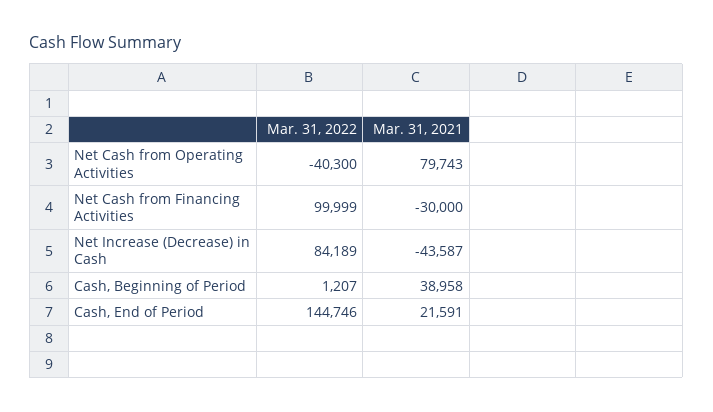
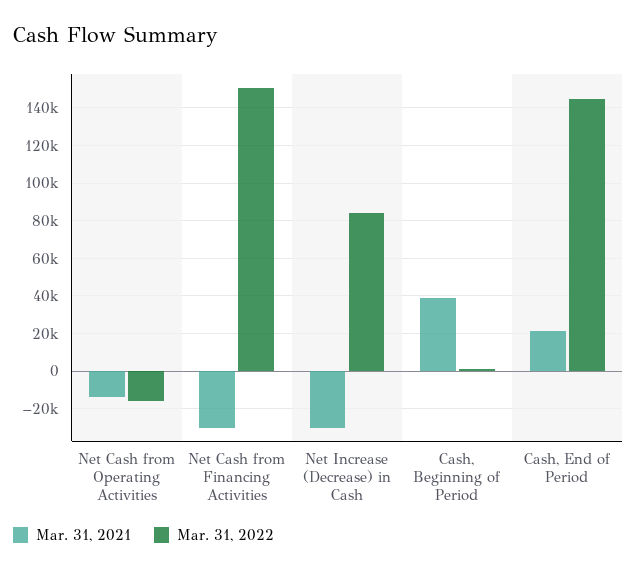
Mar. 31, 2022, Net Cash from Operating Activities: -40300 -> -15000
Mar. 31, 2021, Net Cash from Operating Activities: 79743 -> -15000
Mar. 31, 2022, Net Cash from Financing Activities: 99999 -> 150000
Mar. 31, 2021, Net Increase (Decrease) in Cash: -43587 -> -30000

